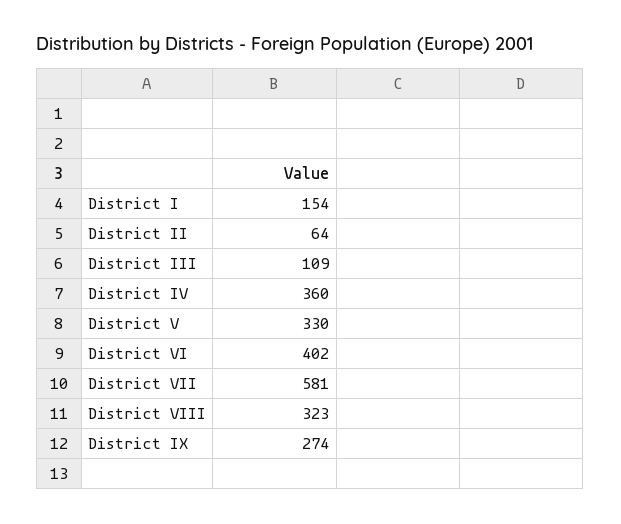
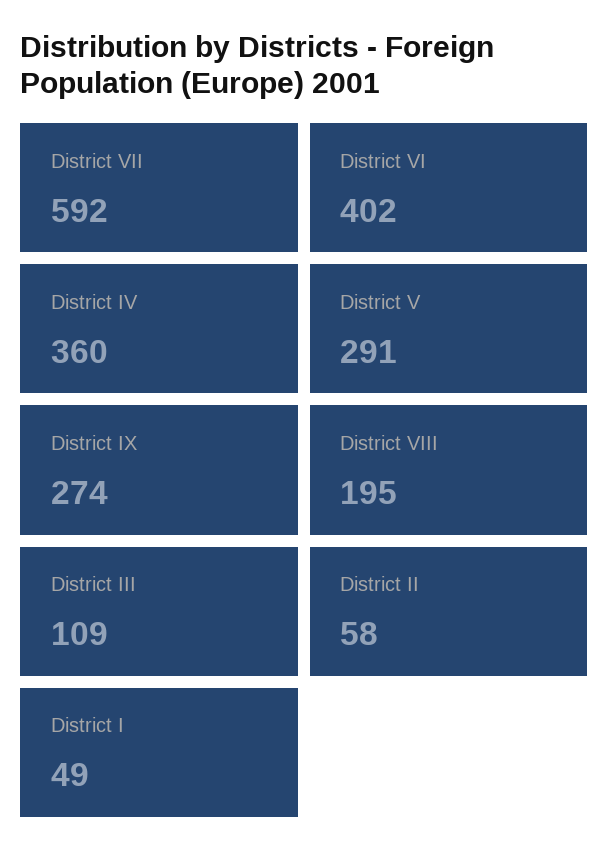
District I: 154 -> 49
District II: 64 -> 58
District V: 330 -> 291
District VII: 581 -> 592
District VIII: 323 -> 195

